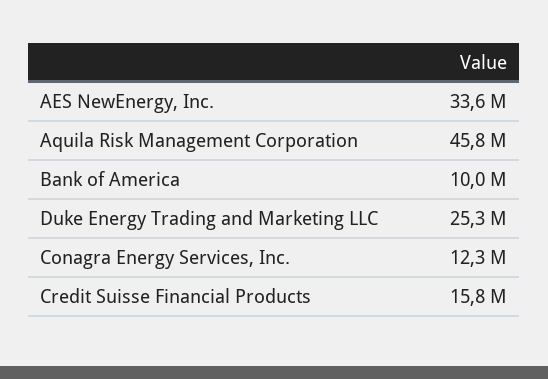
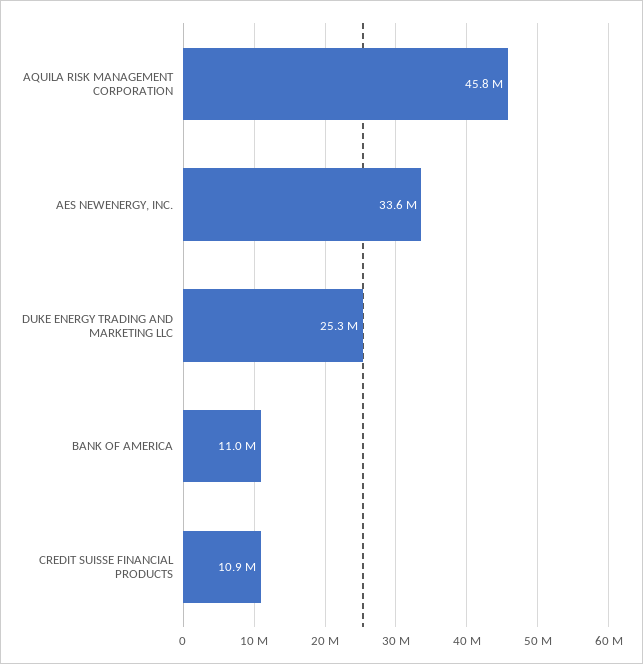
Bank of America: 10000000 -> 11000000
Conagra Energy Services, Inc.: 12300000 -> none
Credit Suisse Financial Products: 15800000 -> 10900000

